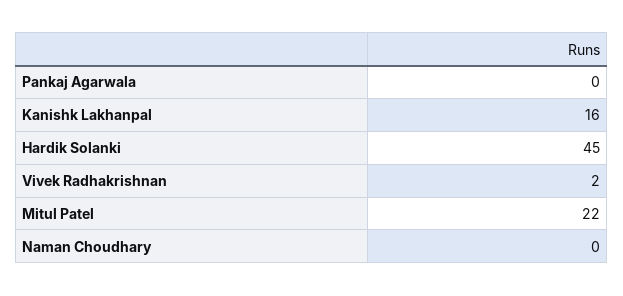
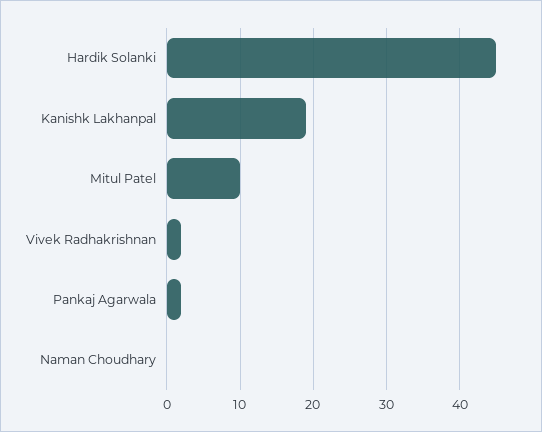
Pankaj Agarwala: 0 -> 2
Kanishk Lakhanpal: 16 -> 19
Mitul Patel: 22 -> 10

